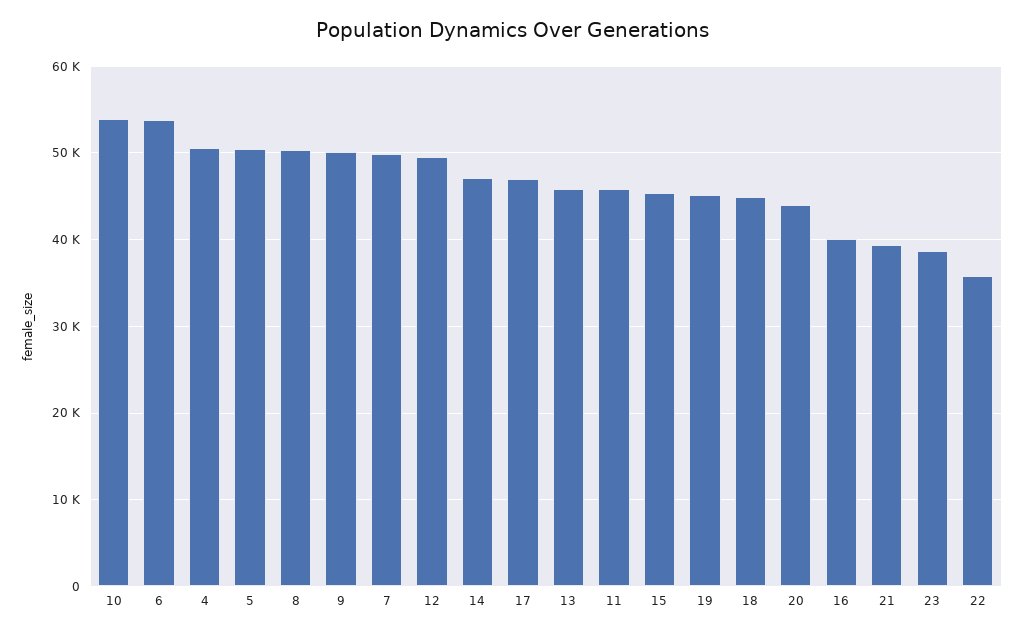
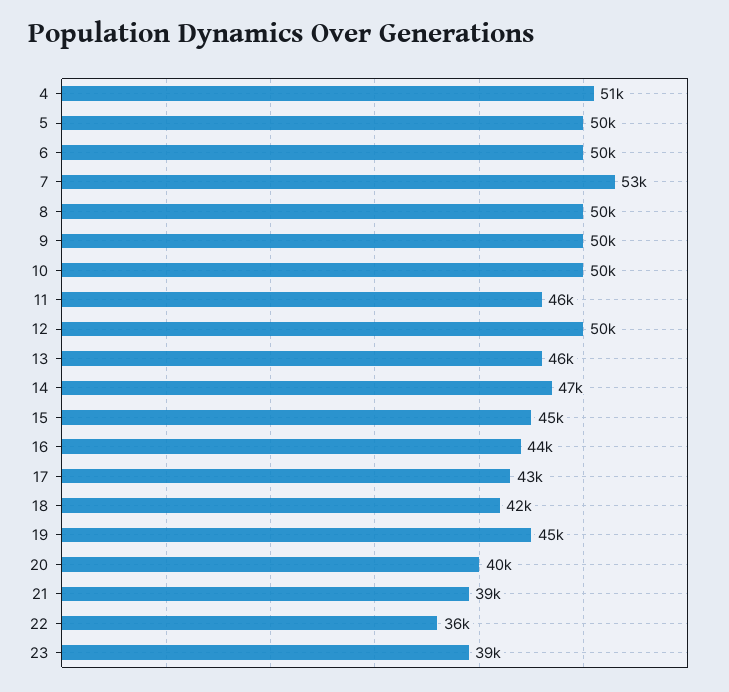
10: 54000 -> 50000
6: 54000 -> 50000
7: 50000 -> 53000
17: 47000 -> 43000
18: 45000 -> 42000
20: 44000 -> 40000
16: 40000 -> 44000

